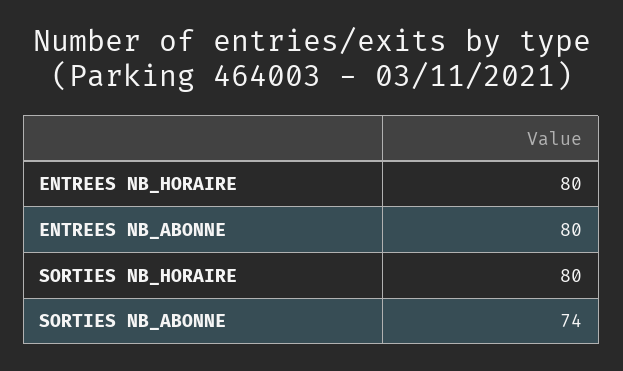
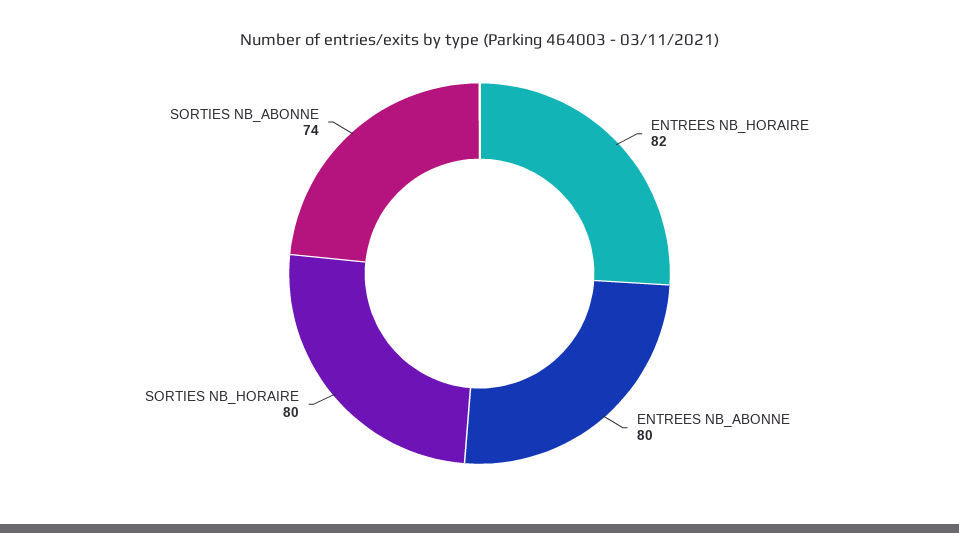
ENTREES NB_HORAIRE: 80 -> 82

